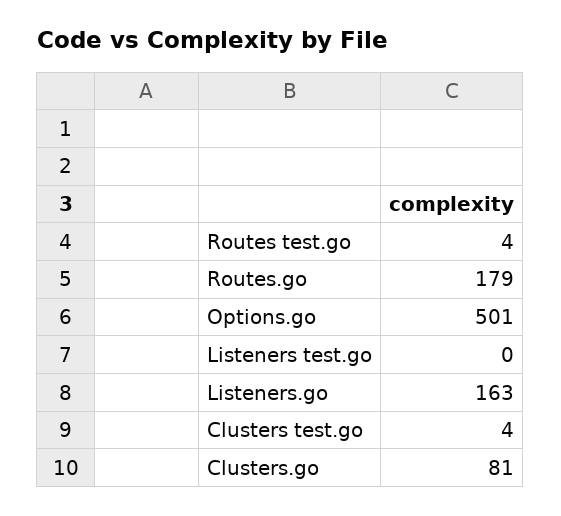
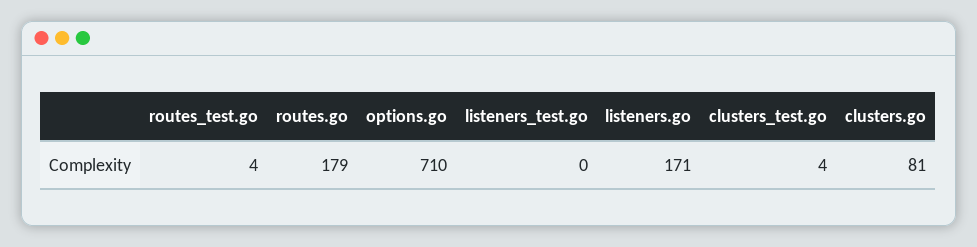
Options.go: 501 -> 710
Listeners.go: 163 -> 171

